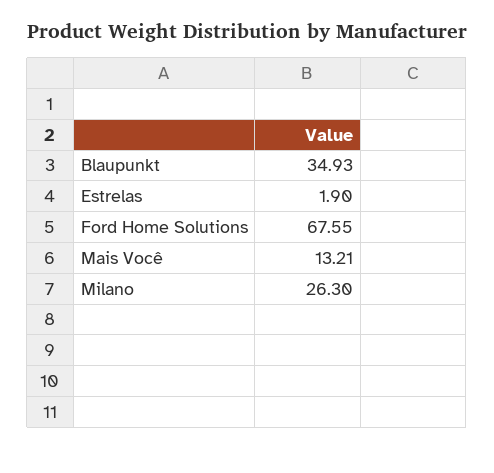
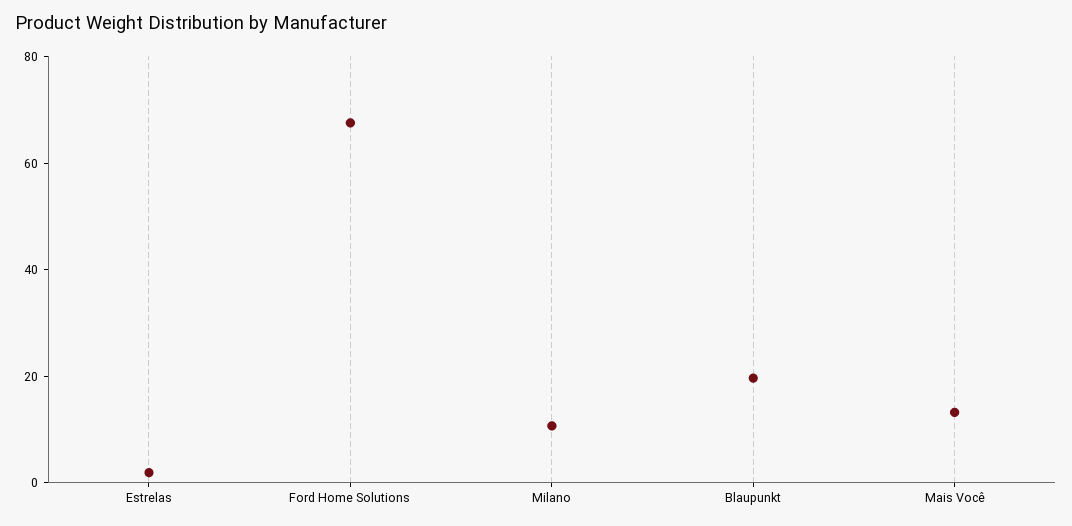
Blaupunkt: 34.93 -> 20
Milano: 26.3 -> 10

